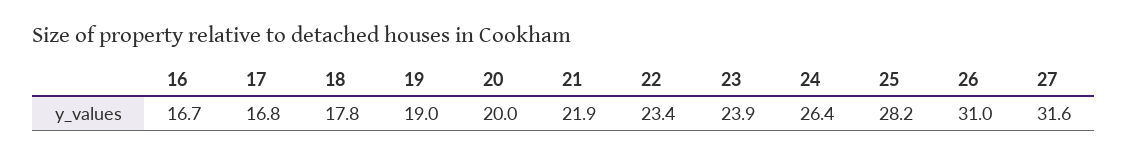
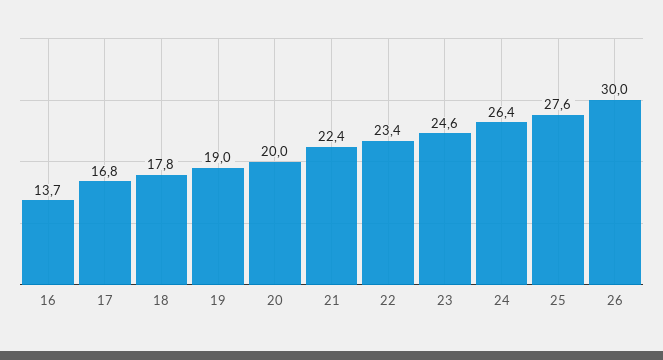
16: 16.7 -> 13.7
21: 21.9 -> 22.4
23: 23.9 -> 24.6
25: 28.2 -> 27.6
26: 31 -> 30
27: 31.6 -> none

